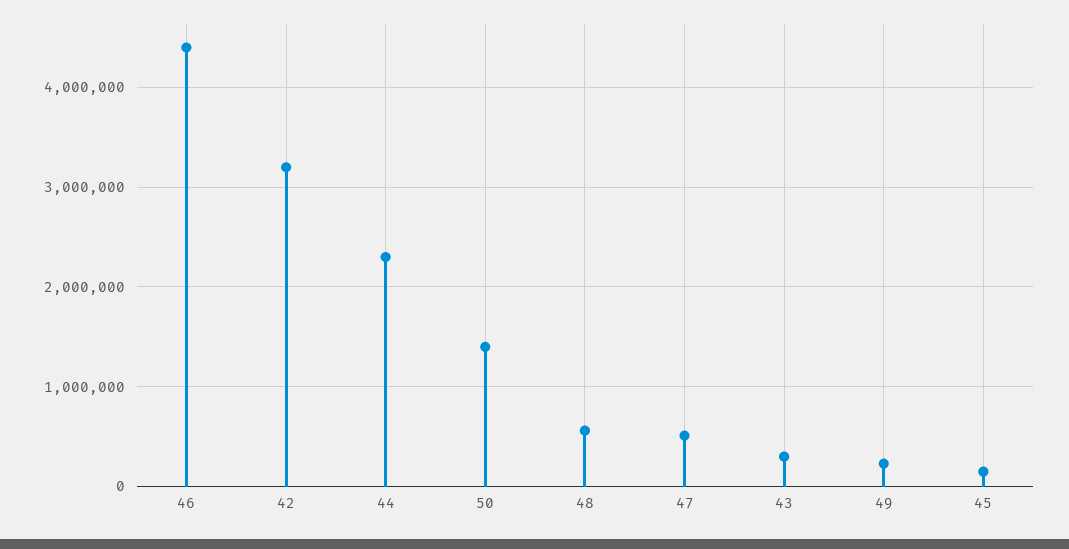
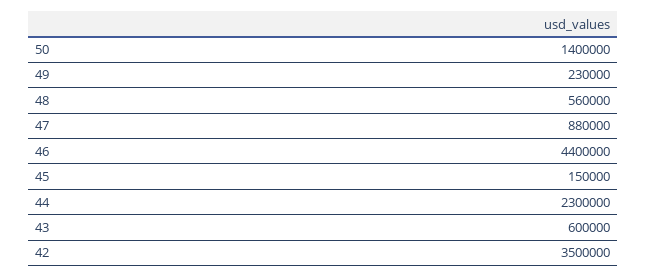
42: 3200000 -> 3500000
47: 500000 -> 880000
43: 300000 -> 600000

